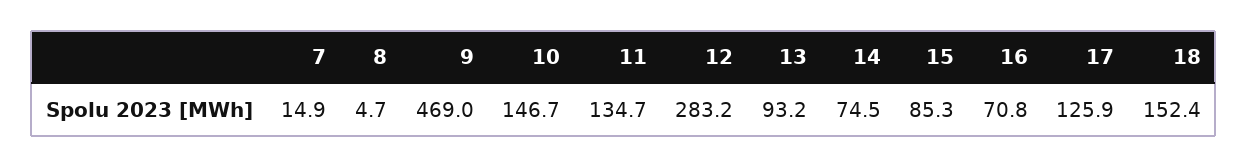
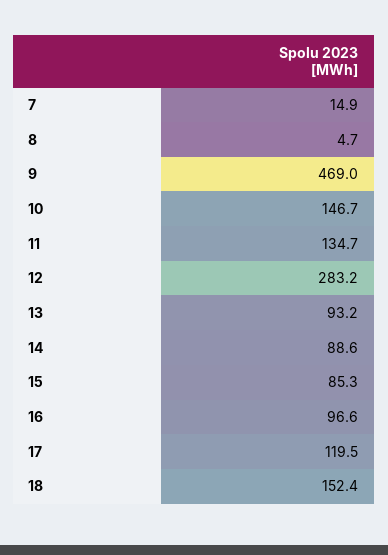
14: 74.5 -> 88.6
16: 70.8 -> 96.6
17: 125.9 -> 119.5

